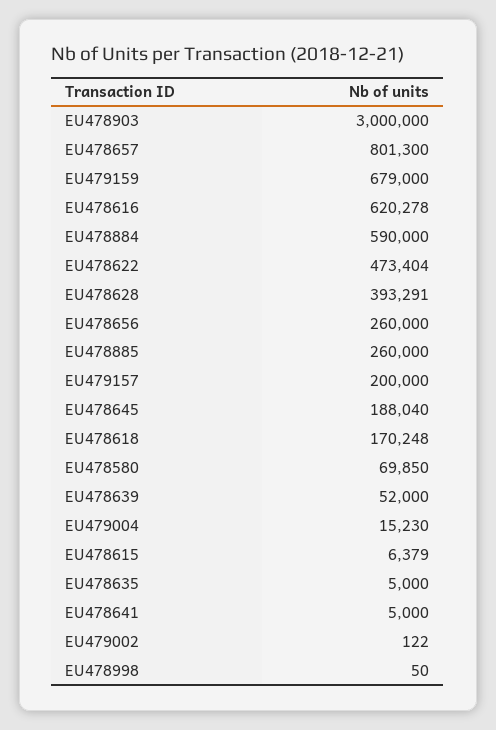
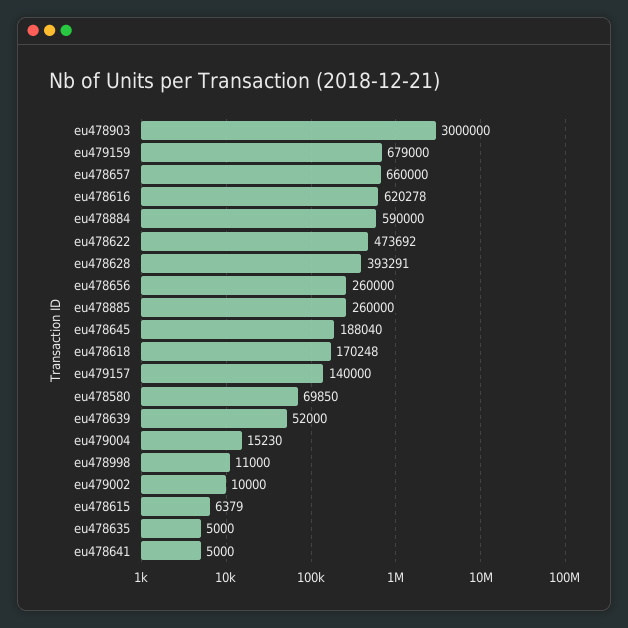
EU478657: 801300 -> 660000
EU478622: 473404 -> 473692
EU479157: 200000 -> 140000
EU479002: 122 -> 10000
EU478998: 50 -> 11000

